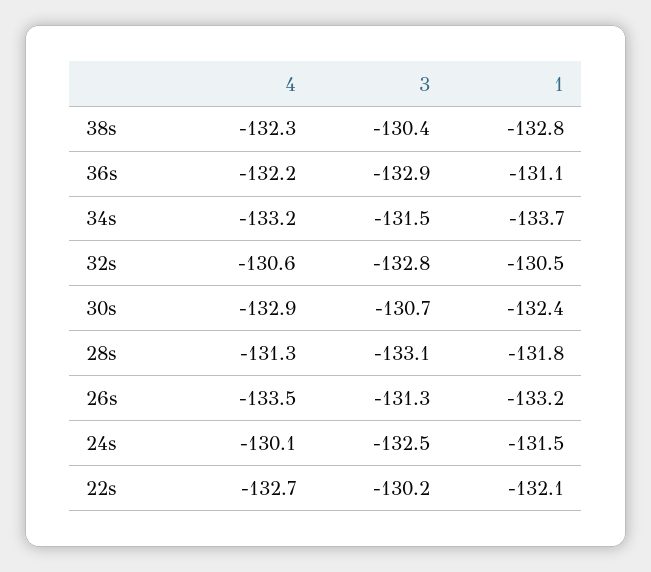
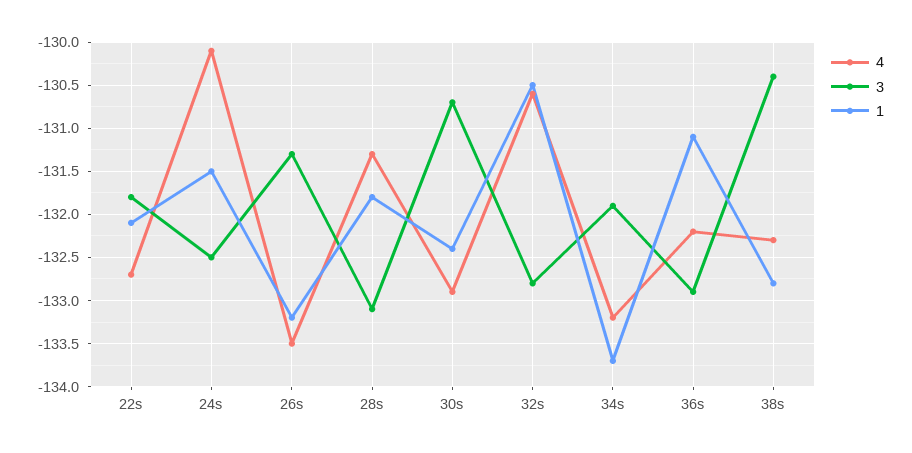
3, 34s: -131.5 -> -131.9
3, 22s: -130.2 -> -131.8

